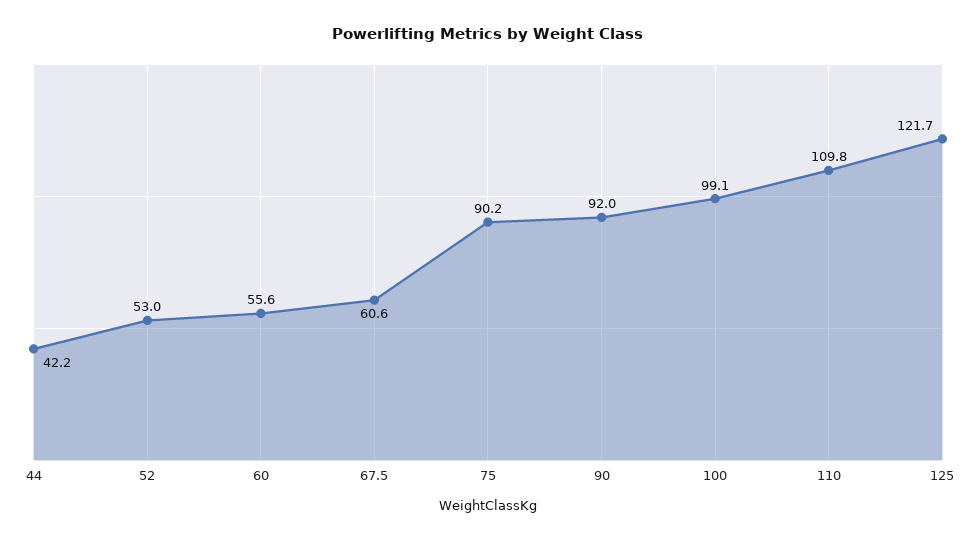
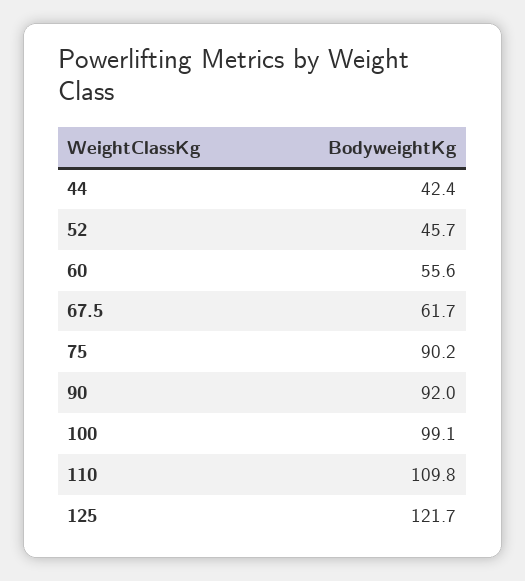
44: 42.2 -> 42.4
52: 53 -> 45.7
67.5: 60.6 -> 61.7

